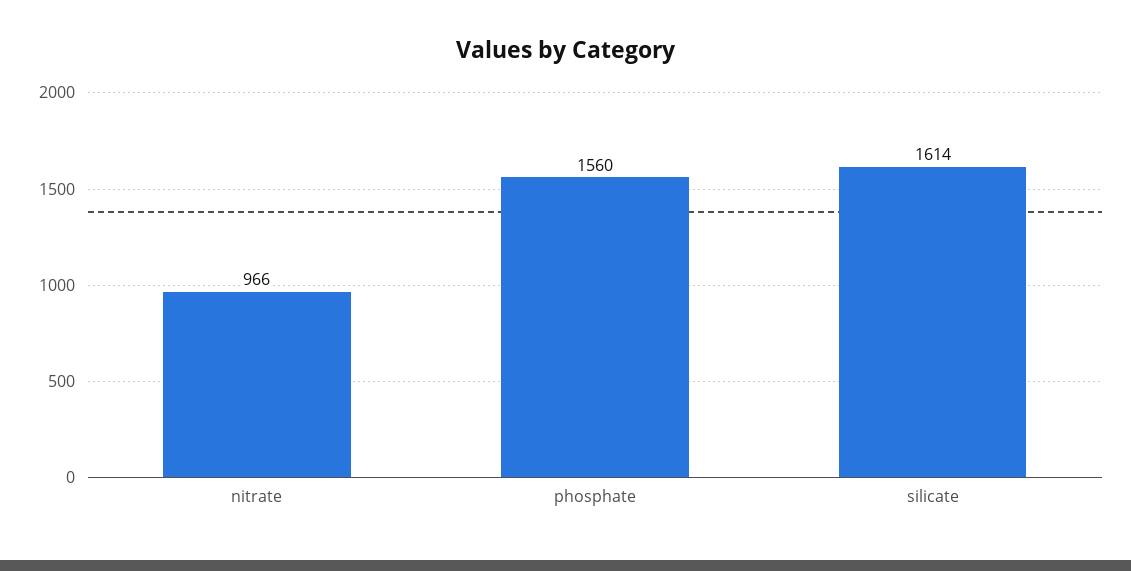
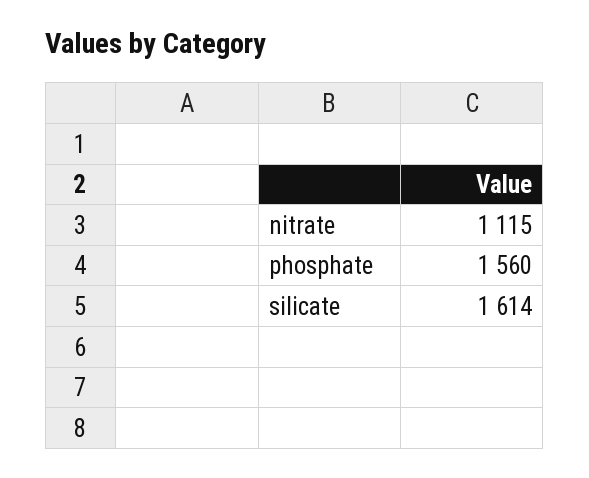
nitrate: 966 -> 1115

